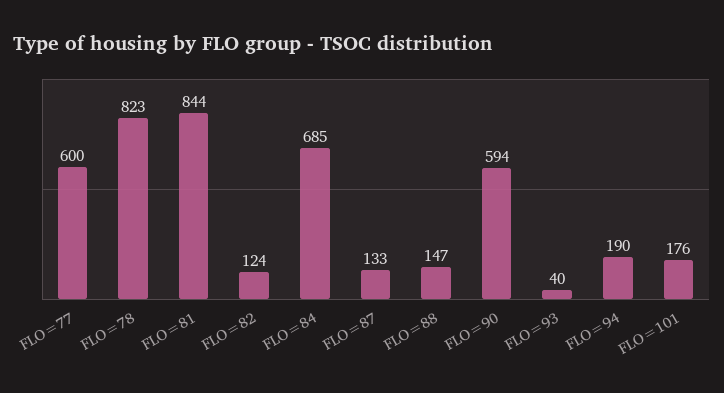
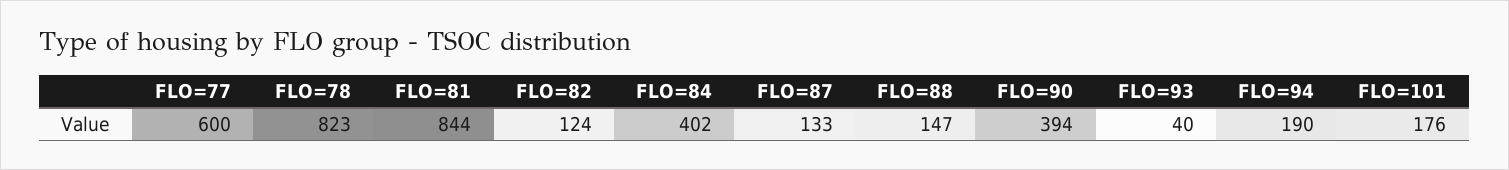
FLO=84: 685 -> 402
FLO=90: 594 -> 394

